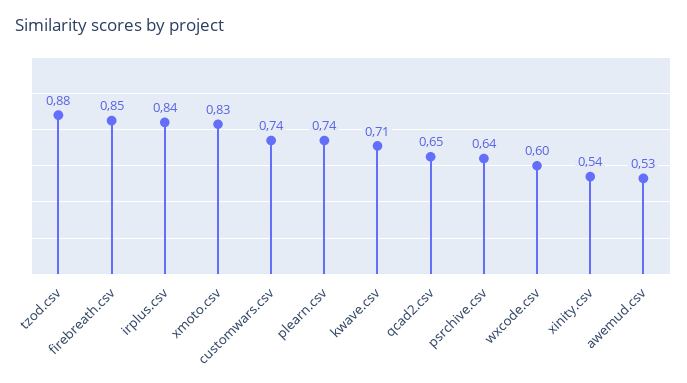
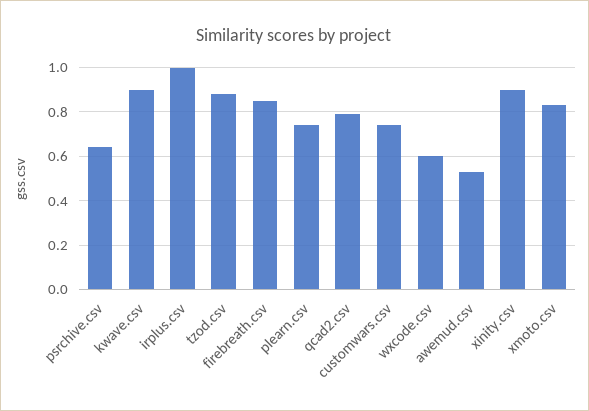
irplus.csv: 0.84 -> 1
kwave.csv: 0.71 -> 0.9
qcad2.csv: 0.65 -> 0.8
xinity.csv: 0.54 -> 0.9

